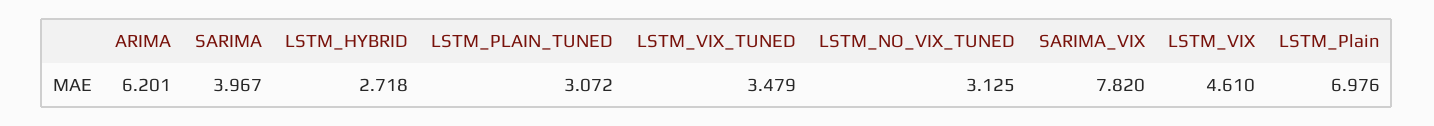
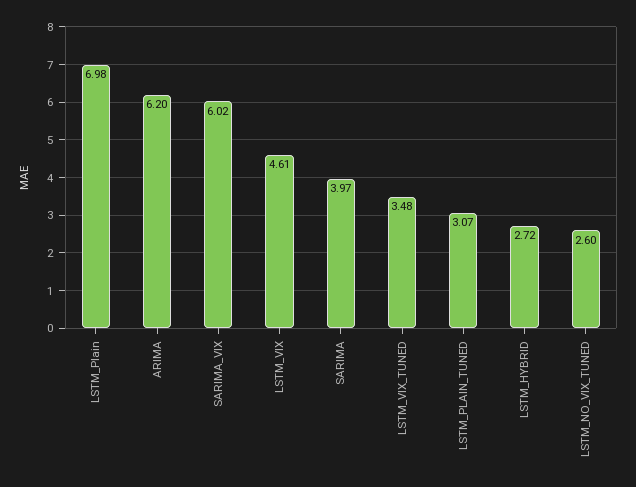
LSTM_NO_VIX_TUNED: 3.125 -> 2.6
SARIMA_VIX: 7.82 -> 6.02

